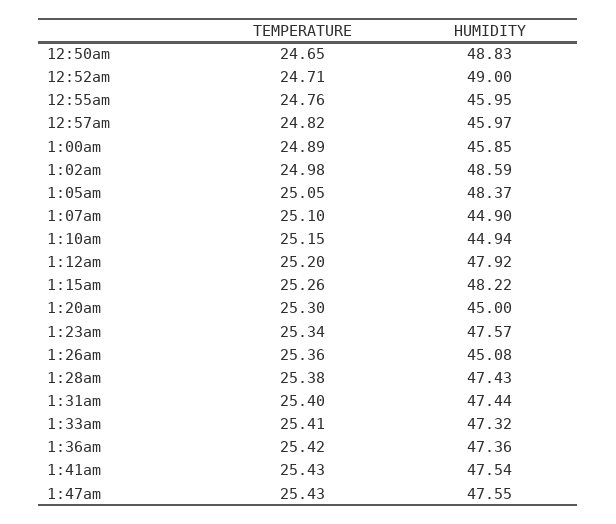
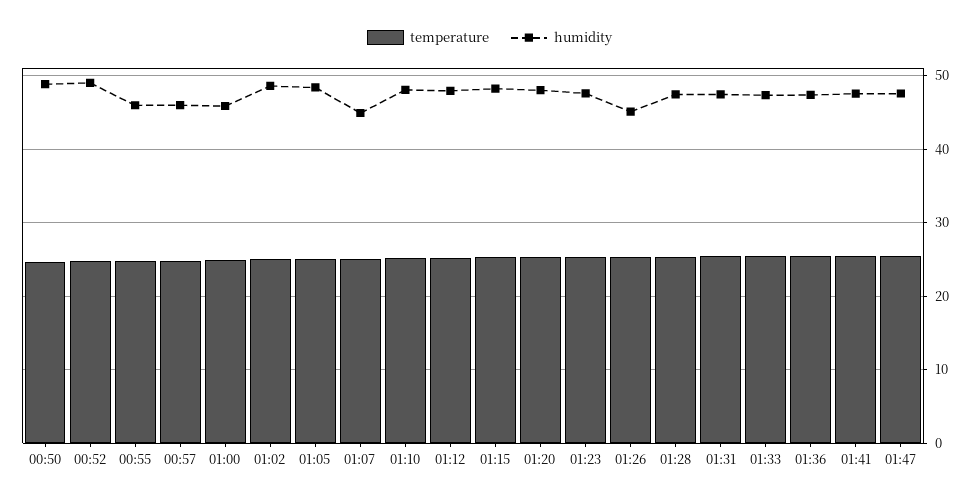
HUMIDITY, 1:10am: 44.94 -> 48
HUMIDITY, 1:20am: 45 -> 48

